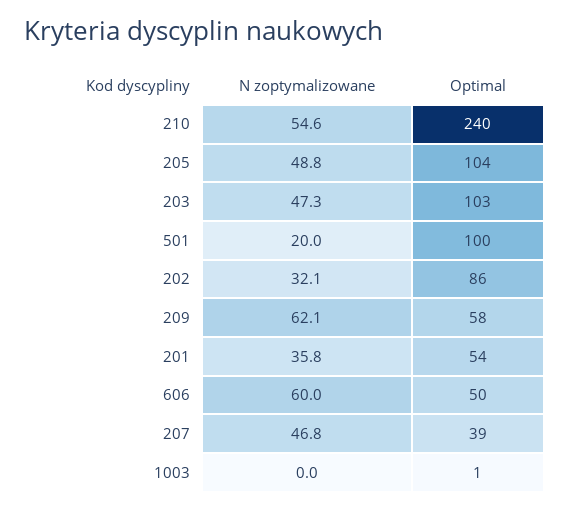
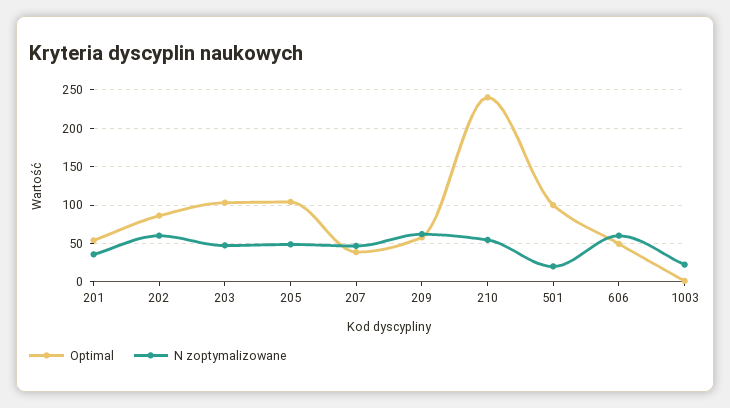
N zoptymalizowane, 202: 32.1 -> 60
N zoptymalizowane, 1003: 0 -> 20

